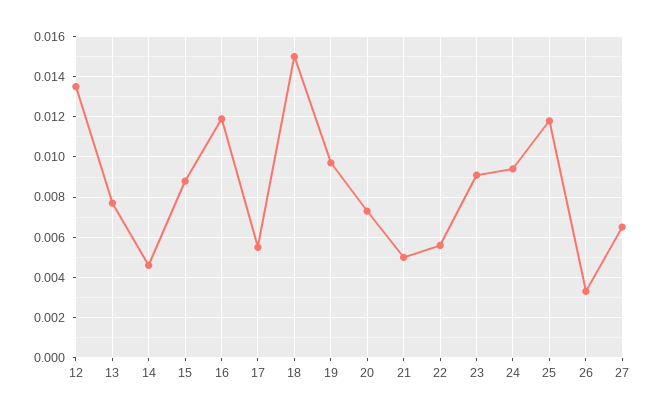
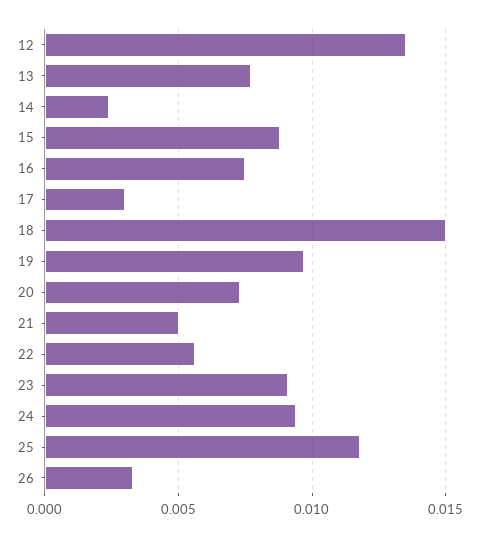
14: 0.0045 -> 0.0025
16: 0.012 -> 0.0075
17: 0.0055 -> 0.003
27: 0.0065 -> none

